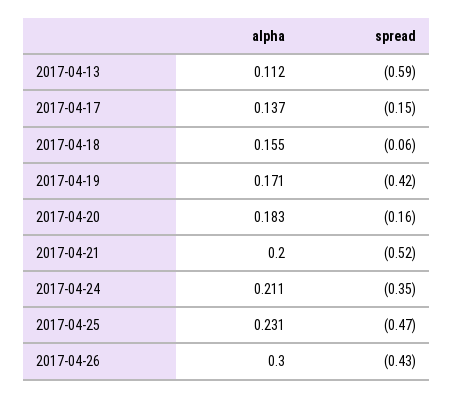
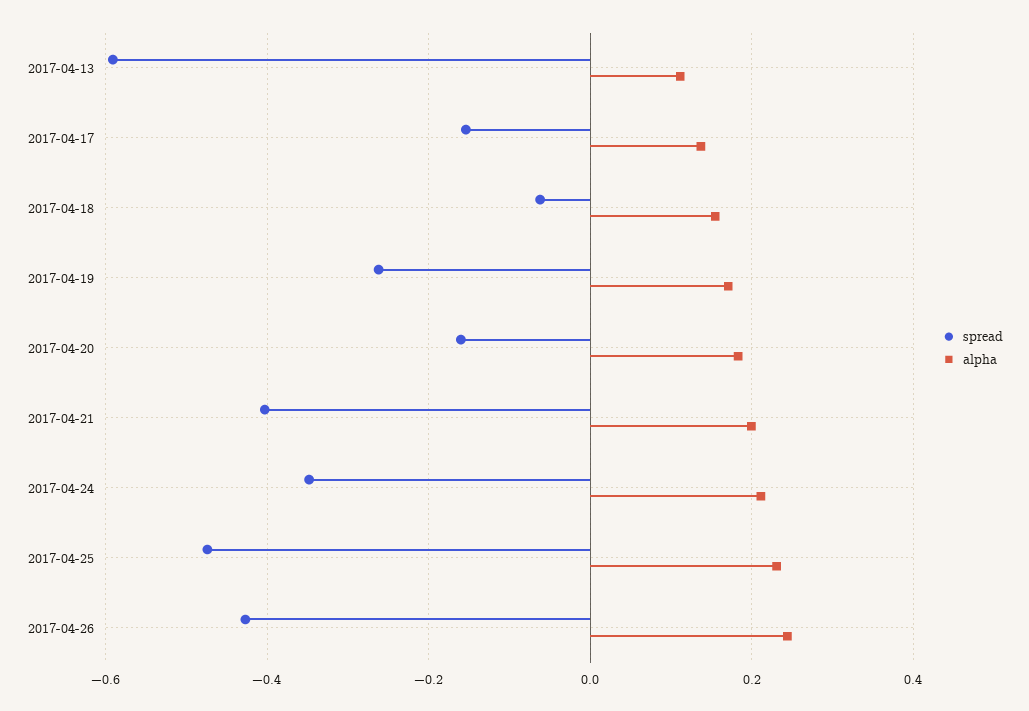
spread, 2017-04-19: -0.42 -> -0.26
spread, 2017-04-21: -0.52 -> -0.4
alpha, 2017-04-26: 0.3 -> 0.24

